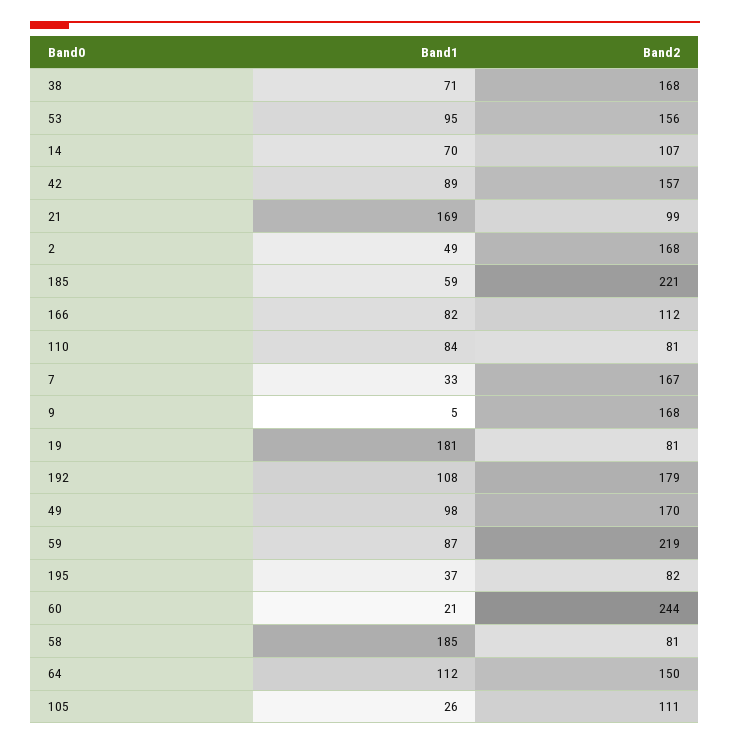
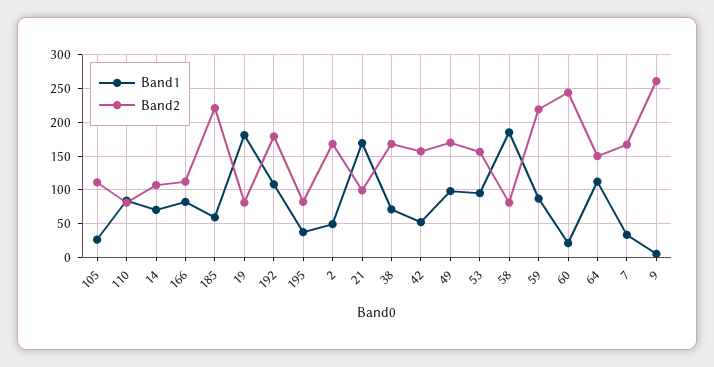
Band1, 42: 89 -> 50
Band2, 9: 168 -> 260

